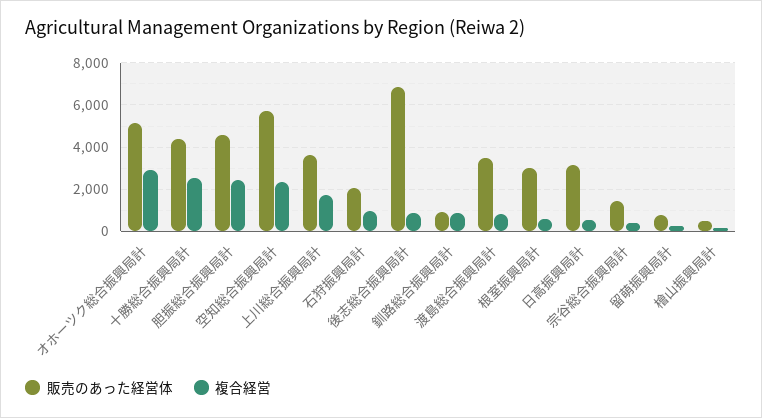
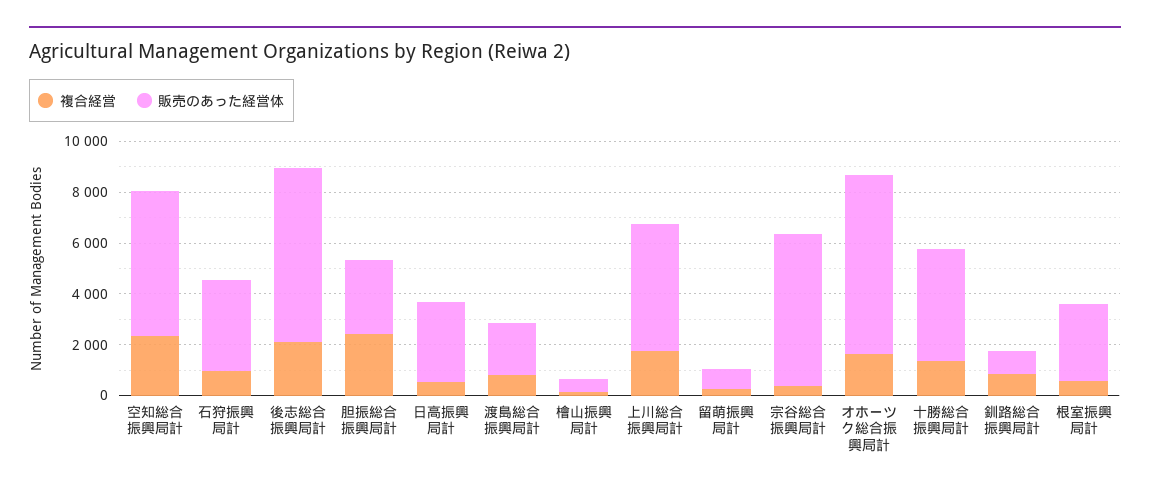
販売のあった経営体, オホーツク総合振興局計: 5000 -> 7000
複合経営, オホーツク総合振興局計: 3000 -> 1500
複合経営, 十勝総合振興局計: 2500 -> 1500
販売のあった経営体, 胆振総合振興局計: 4500 -> 3000
販売のあった経営体, 上川総合振興局計: 3500 -> 5000
販売のあった経営体, 石狩振興局計: 2000 -> 3500
複合経営, 後志総合振興局計: 1000 -> 2000
販売のあった経営体, 渡島総合振興局計: 3500 -> 2000
販売のあった経営体, 宗谷総合振興局計: 1500 -> 6000

